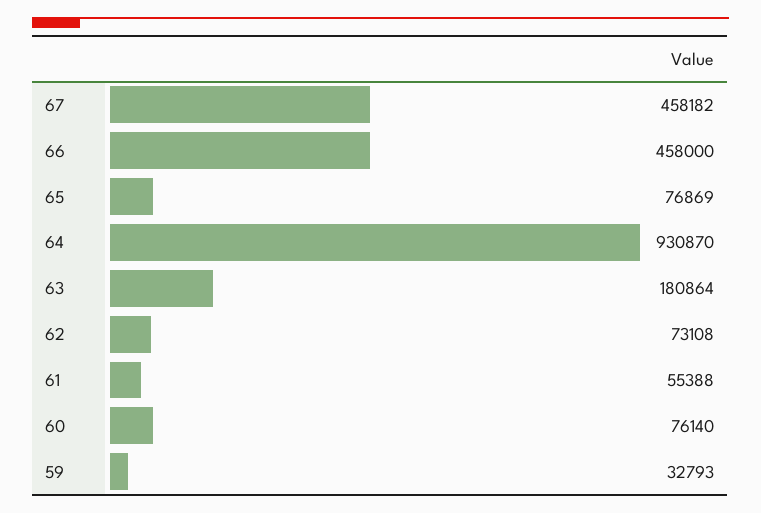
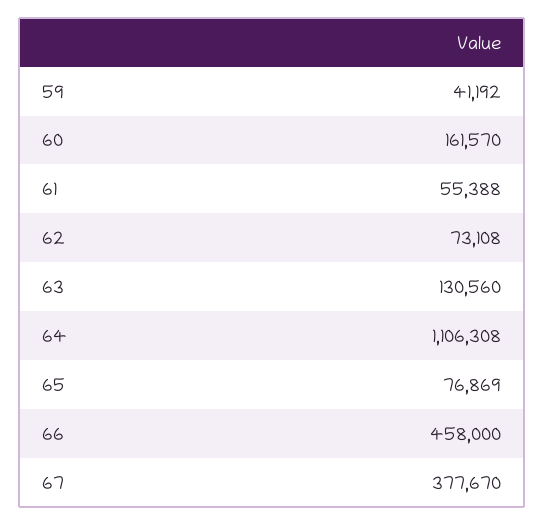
67: 458182 -> 377670
64: 930870 -> 1106308
63: 180864 -> 130560
60: 76140 -> 161570
59: 32793 -> 41192

